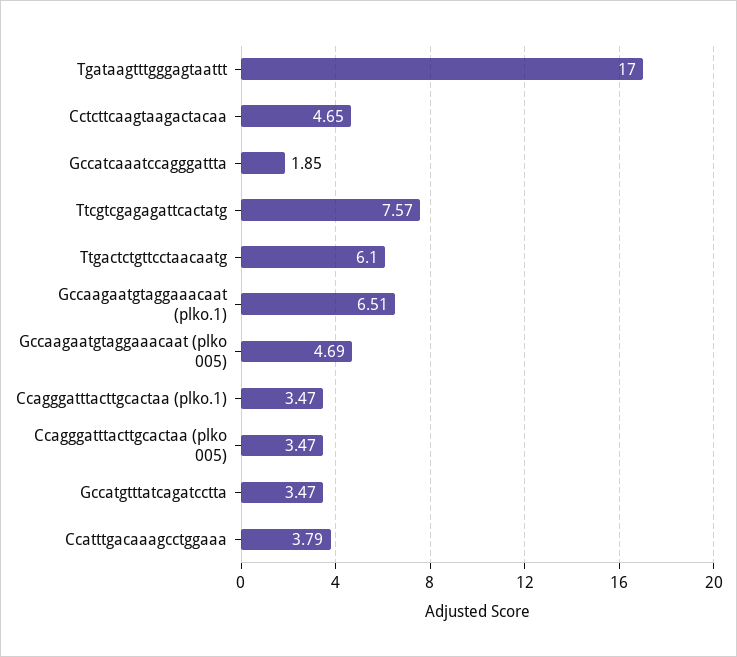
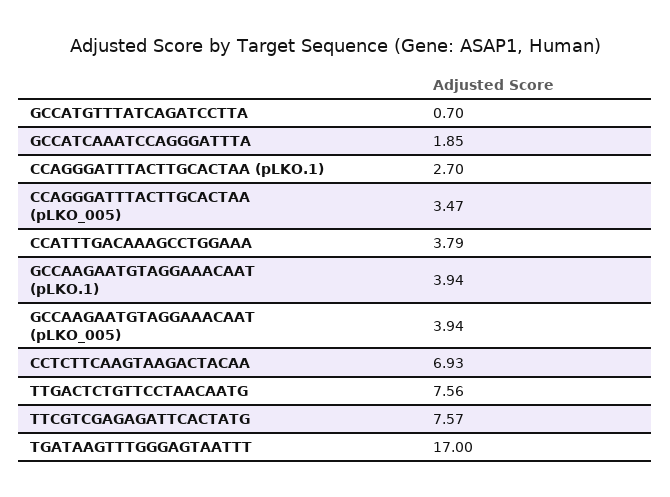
Cctcttcaagtaagactacaa: 4.65 -> 6.93
Ttgactctgttcctaacaatg: 6.1 -> 7.56
Gccaagaatgtaggaaacaat (plko.1): 6.51 -> 3.94
Gccaagaatgtaggaaacaat (plko 005): 4.69 -> 3.94
Ccagggatttacttgcactaa (plko.1): 3.47 -> 2.7
Gccatgtttatcagatcctta: 3.47 -> 0.7

